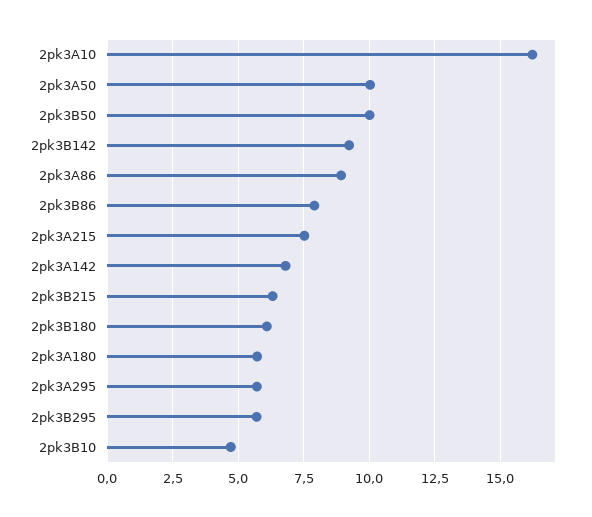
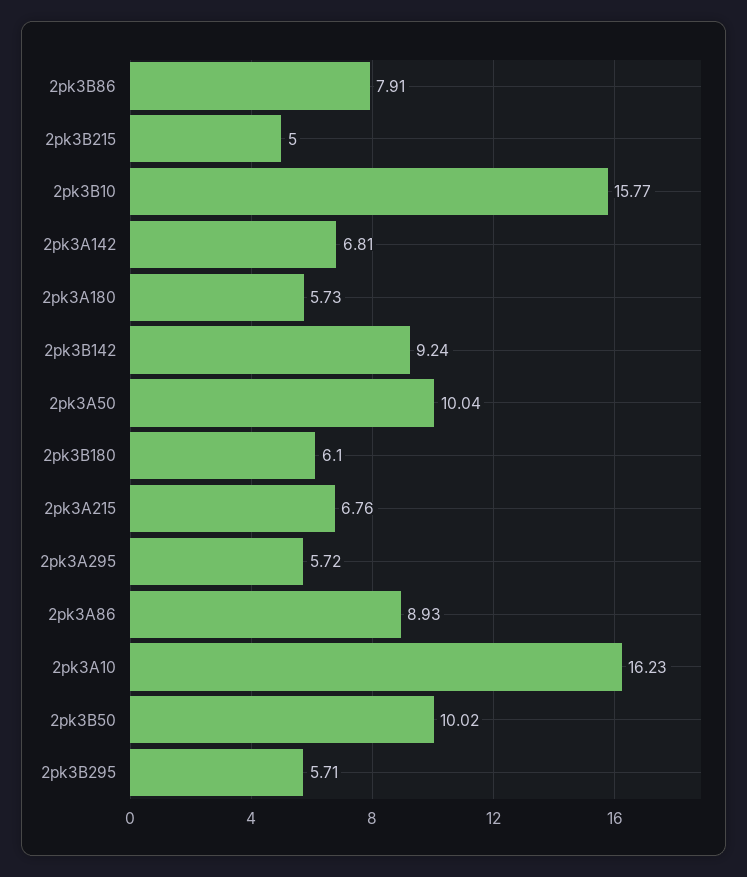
2pk3A215: 7.5 -> 6.76
2pk3B215: 6.25 -> 5
2pk3B10: 4.75 -> 15.77

